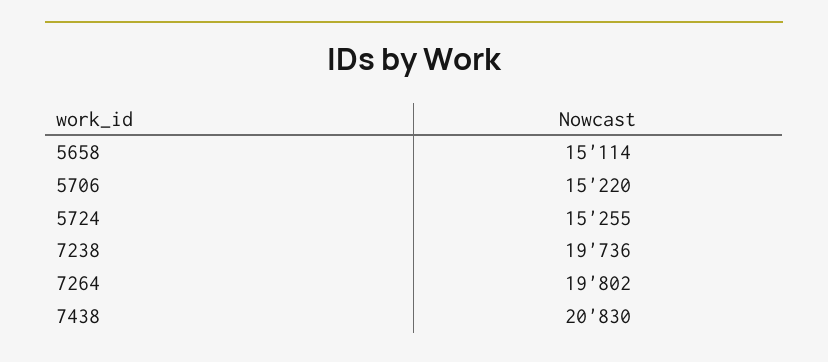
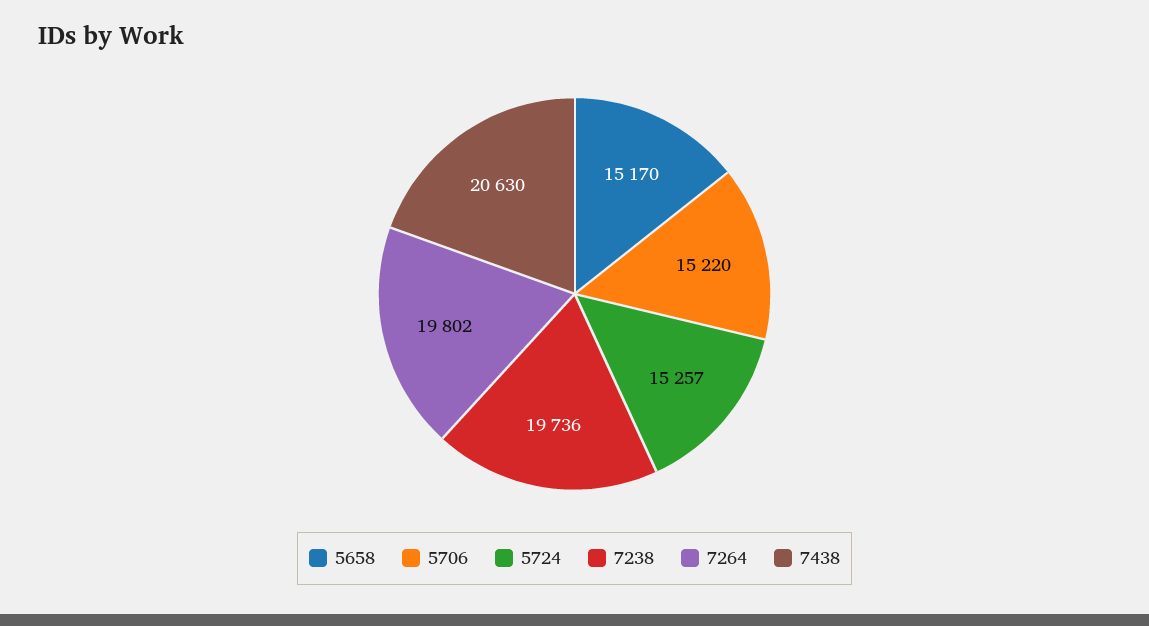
5658: 15114 -> 15170
5724: 15255 -> 15257
7438: 20830 -> 20630

